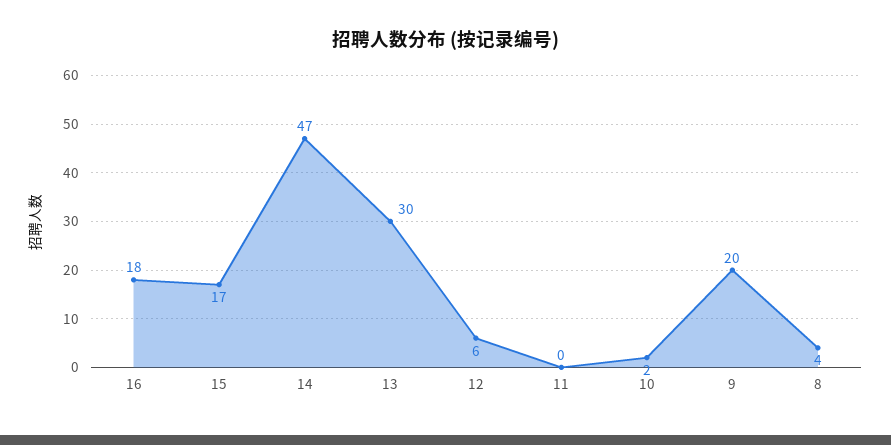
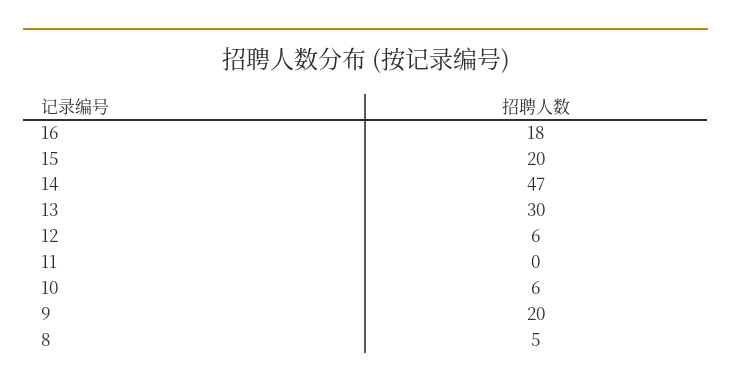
15: 17 -> 20
10: 2 -> 6
8: 4 -> 5

